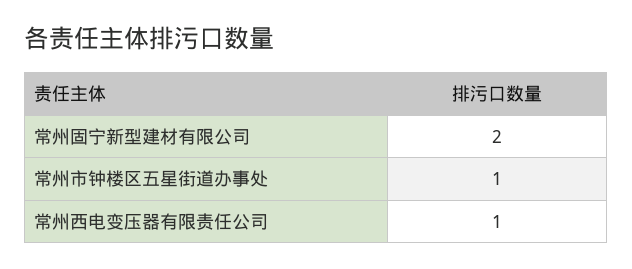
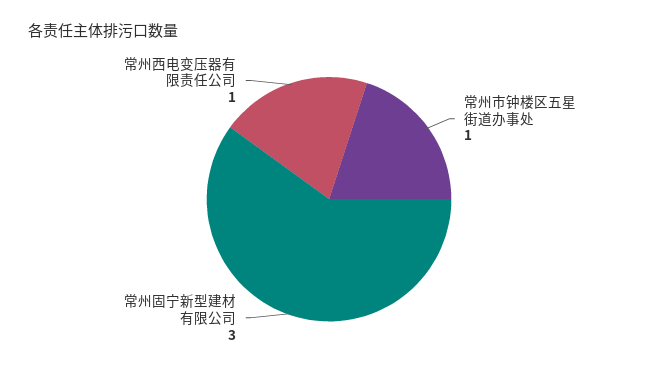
常州固宁新型建材有限公司: 2 -> 3

